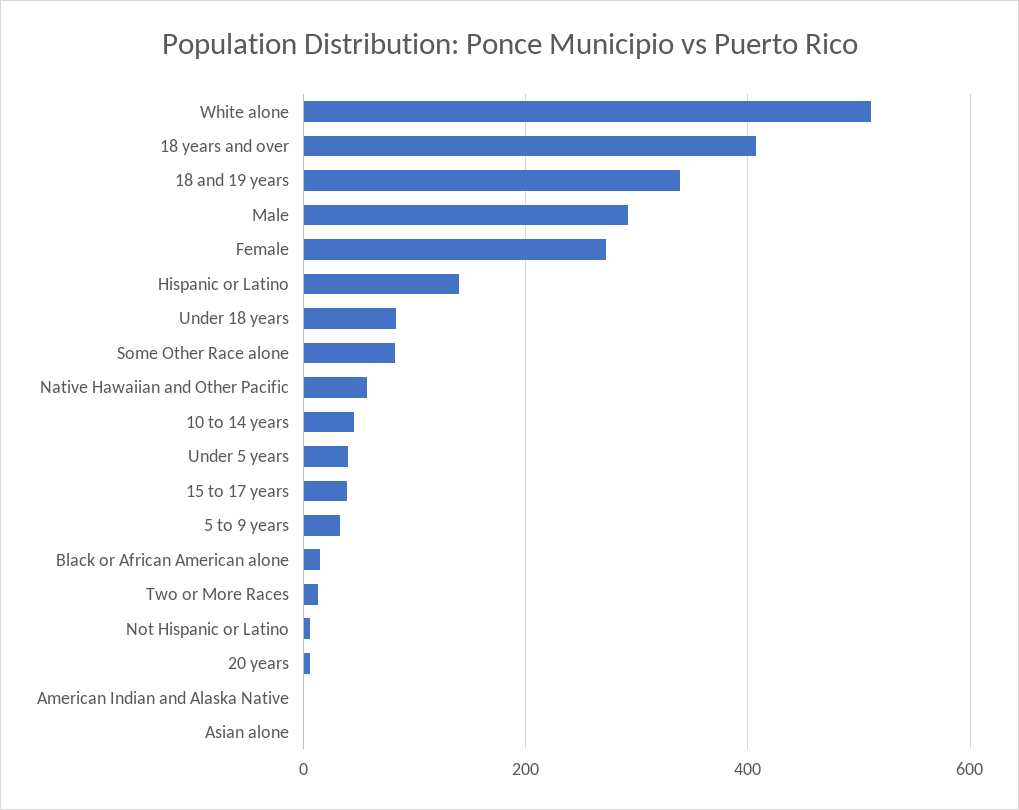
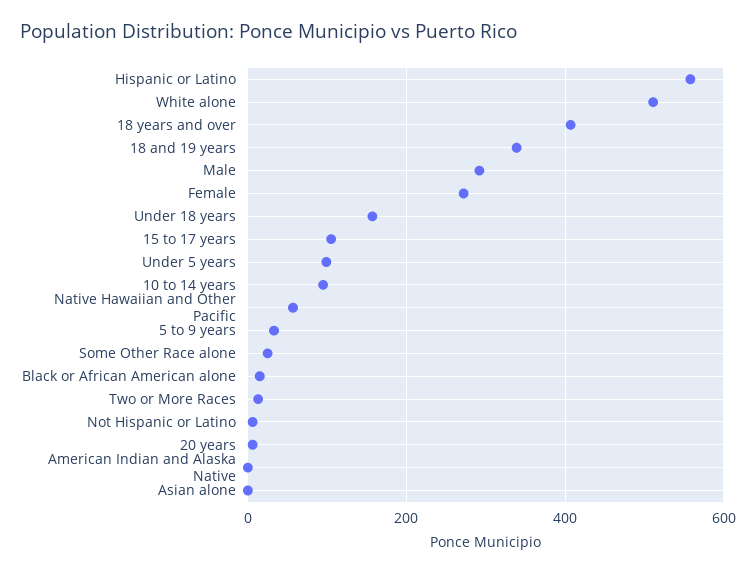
Hispanic or Latino: 140 -> 560
Under 18 years: 80 -> 160
Some Other Race alone: 80 -> 20
10 to 14 years: 40 -> 100
Under 5 years: 40 -> 100
15 to 17 years: 40 -> 100

